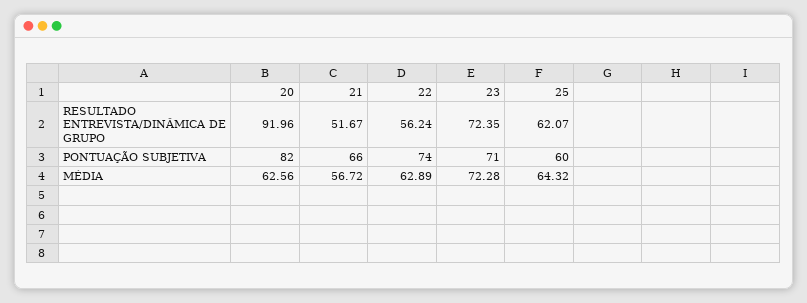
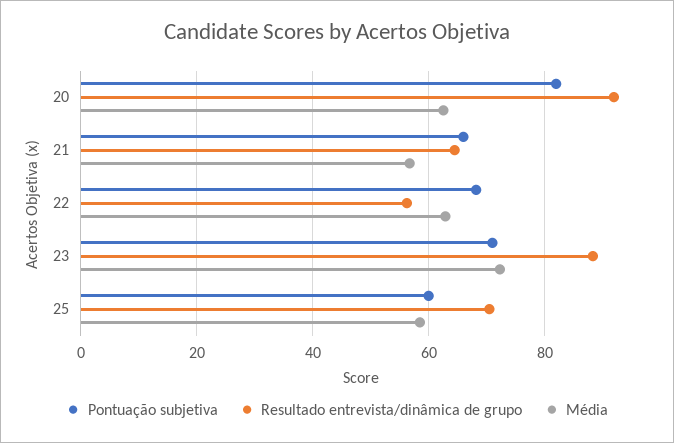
RESULTADO ENTREVISTA/DINÂMICA DE GRUPO, 21: 51.67 -> 64
RESULTADO ENTREVISTA/DINÂMICA DE GRUPO, 23: 72.35 -> 88
RESULTADO ENTREVISTA/DINÂMICA DE GRUPO, 25: 62.07 -> 70
PONTUAÇÃO SUBJETIVA, 22: 74 -> 68
MÉDIA, 25: 64.32 -> 58

